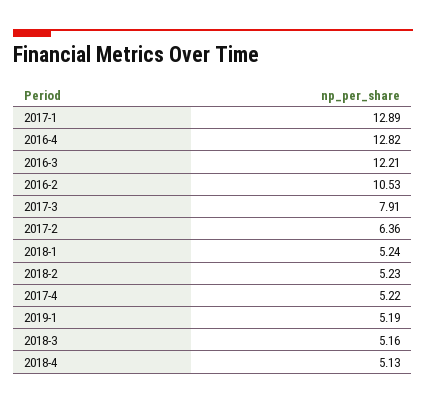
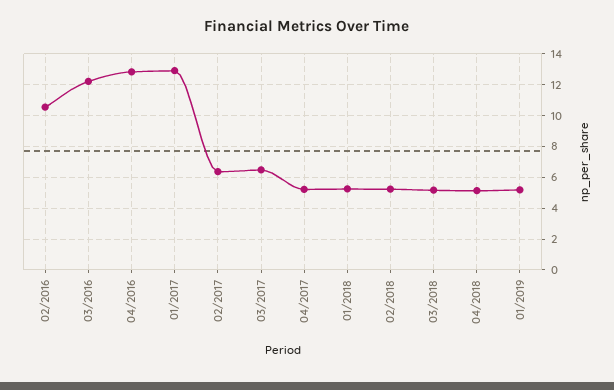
2017-3: 7.91 -> 6.5

